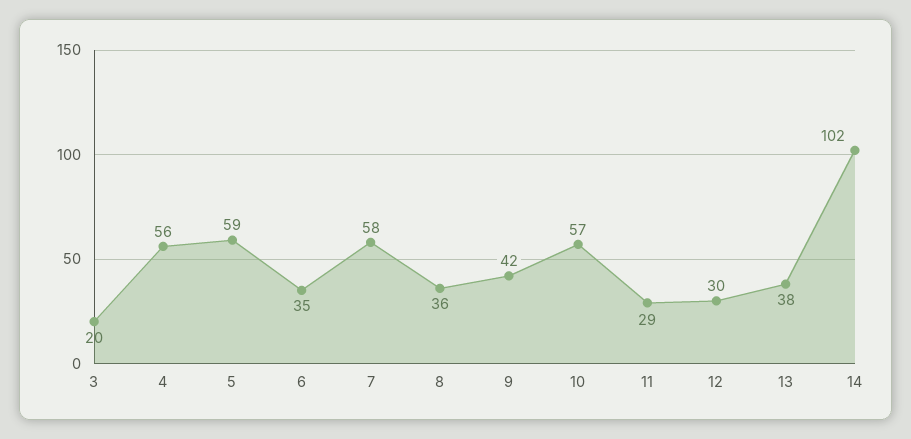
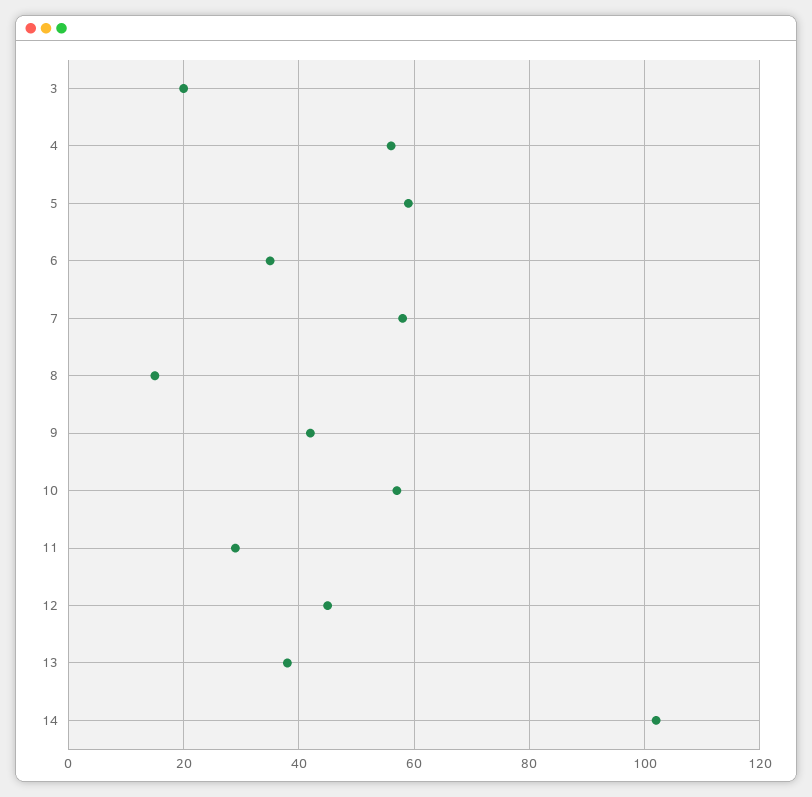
8: 36 -> 15
12: 30 -> 45

